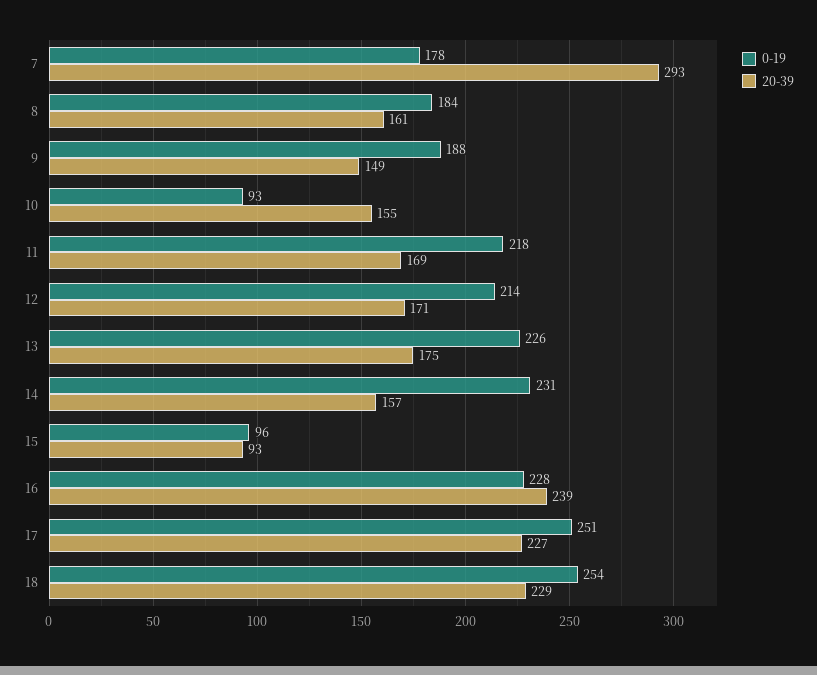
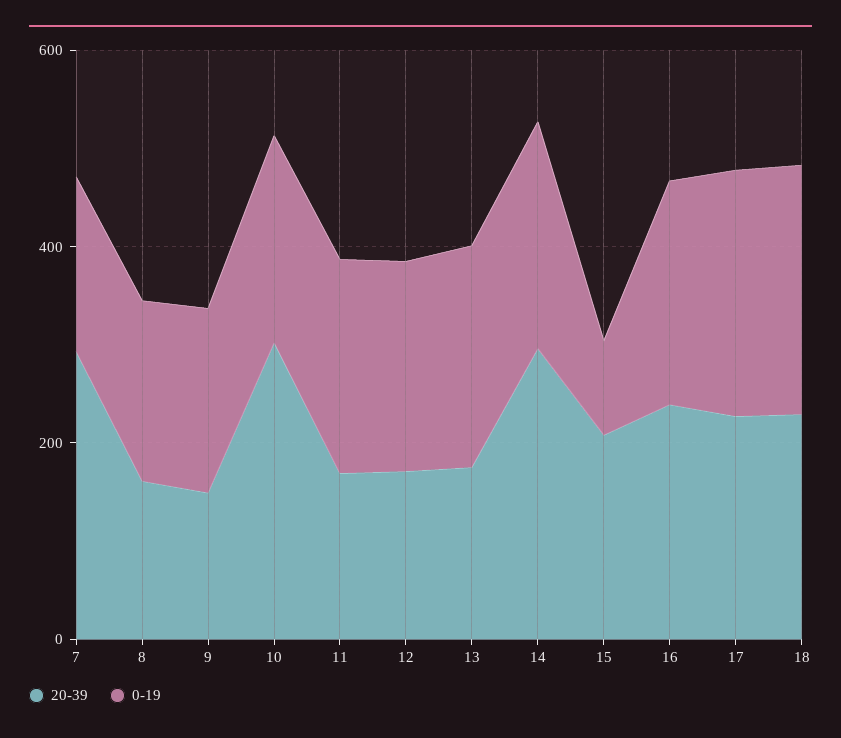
0-19, 10: 93 -> 200
20-39, 10: 155 -> 300
20-39, 14: 157 -> 300
20-39, 15: 93 -> 200

